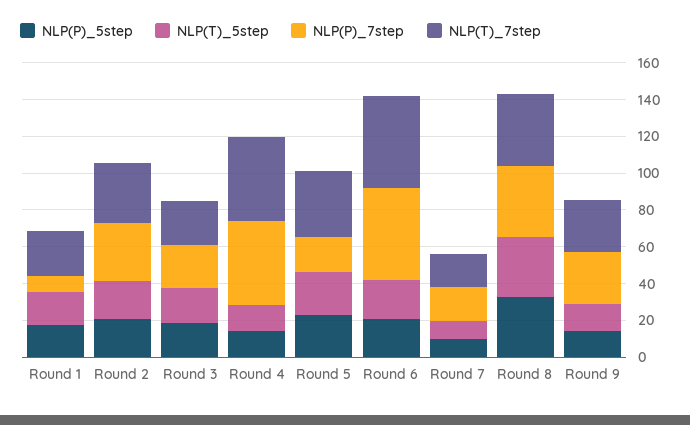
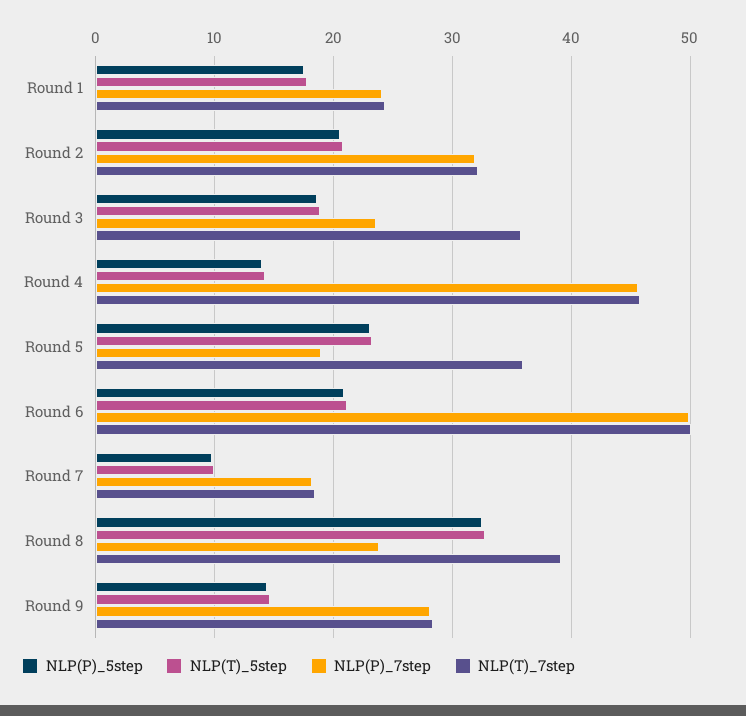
NLP(P)_7step, Round 1: 10 -> 24
NLP(T)_7step, Round 3: 25 -> 36
NLP(P)_7step, Round 8: 40 -> 24

